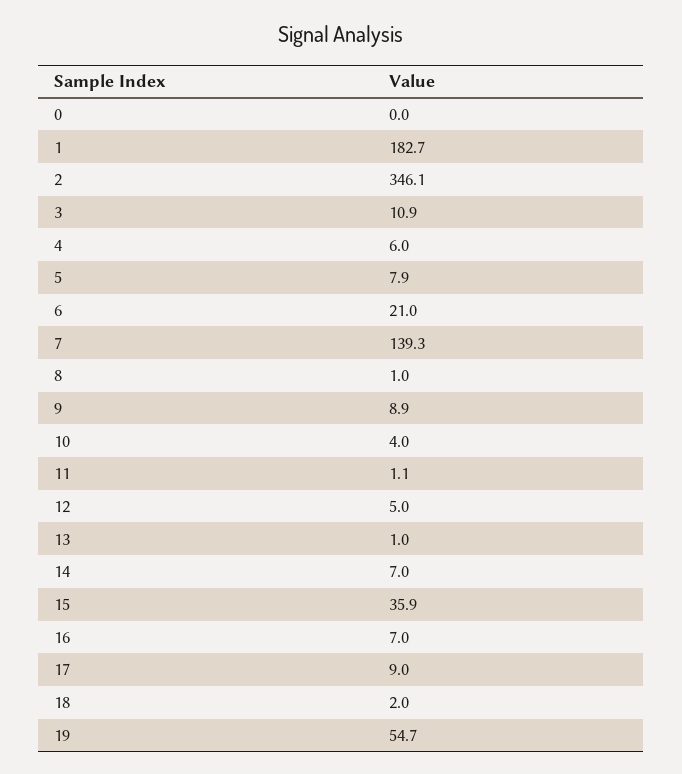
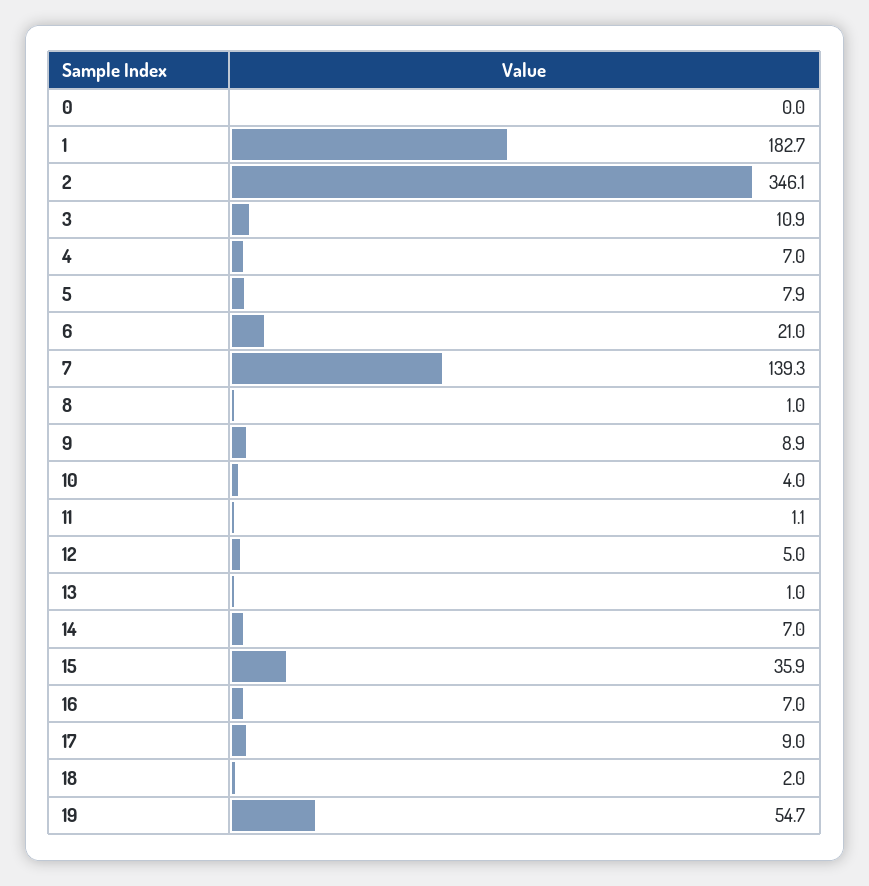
4: 6 -> 7

